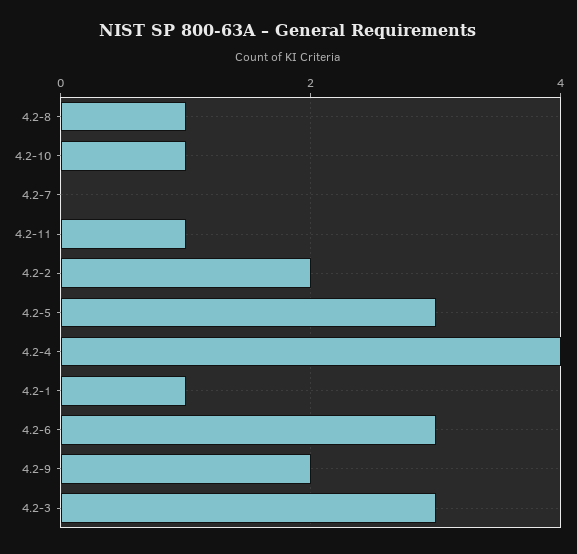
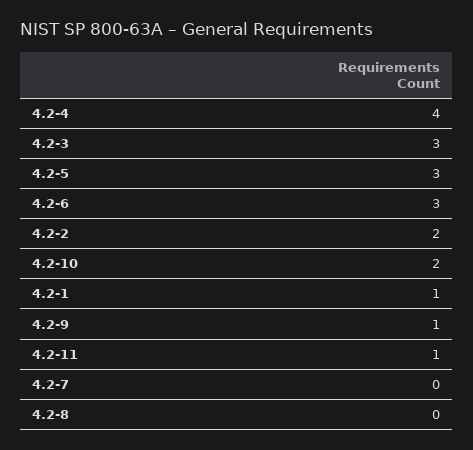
4.2-8: 1 -> 0
4.2-10: 1 -> 2
4.2-9: 2 -> 1

